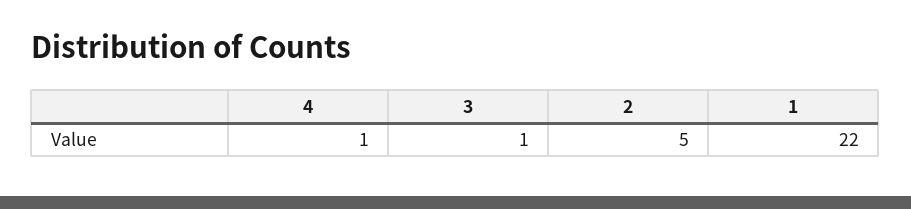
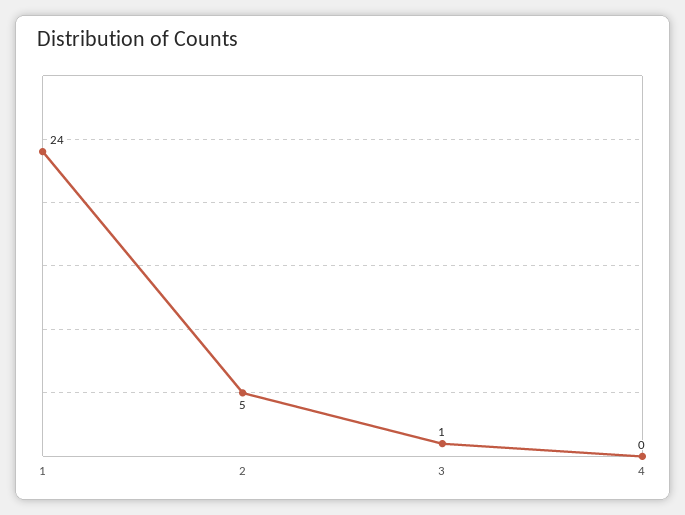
4: 1 -> 0
1: 22 -> 24

